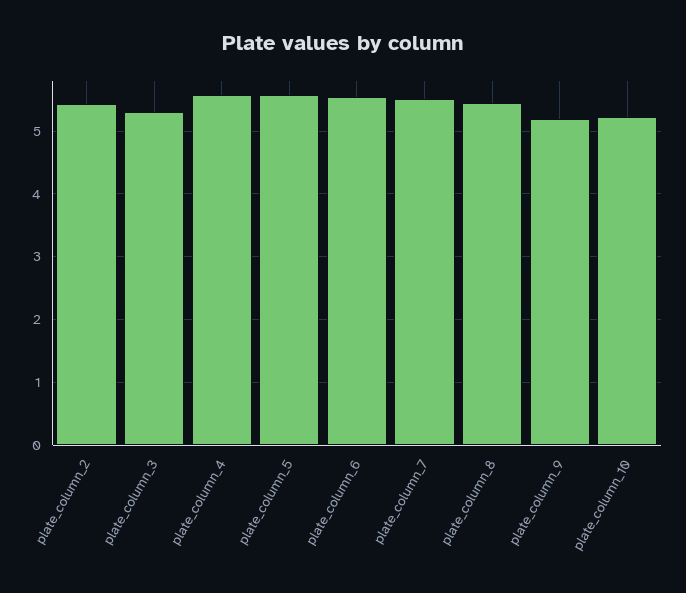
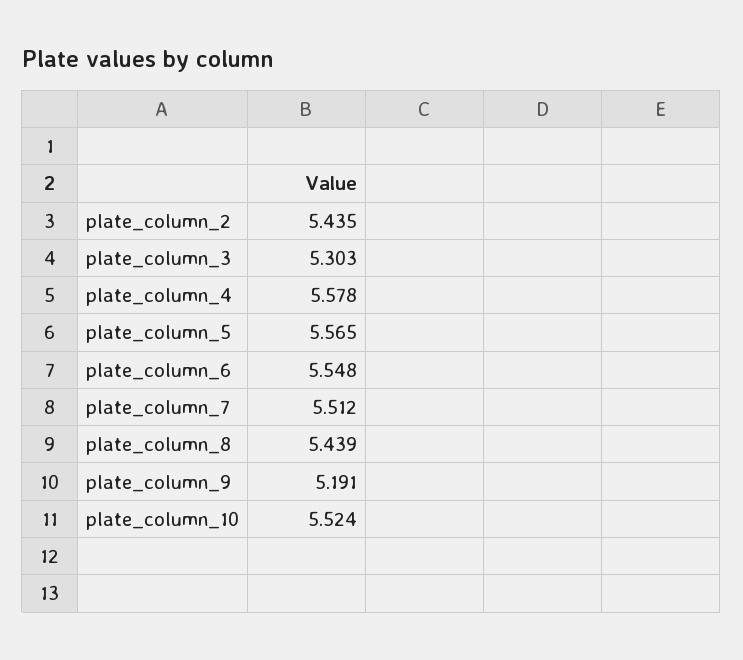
plate_column_10: 5.2 -> 5.524

